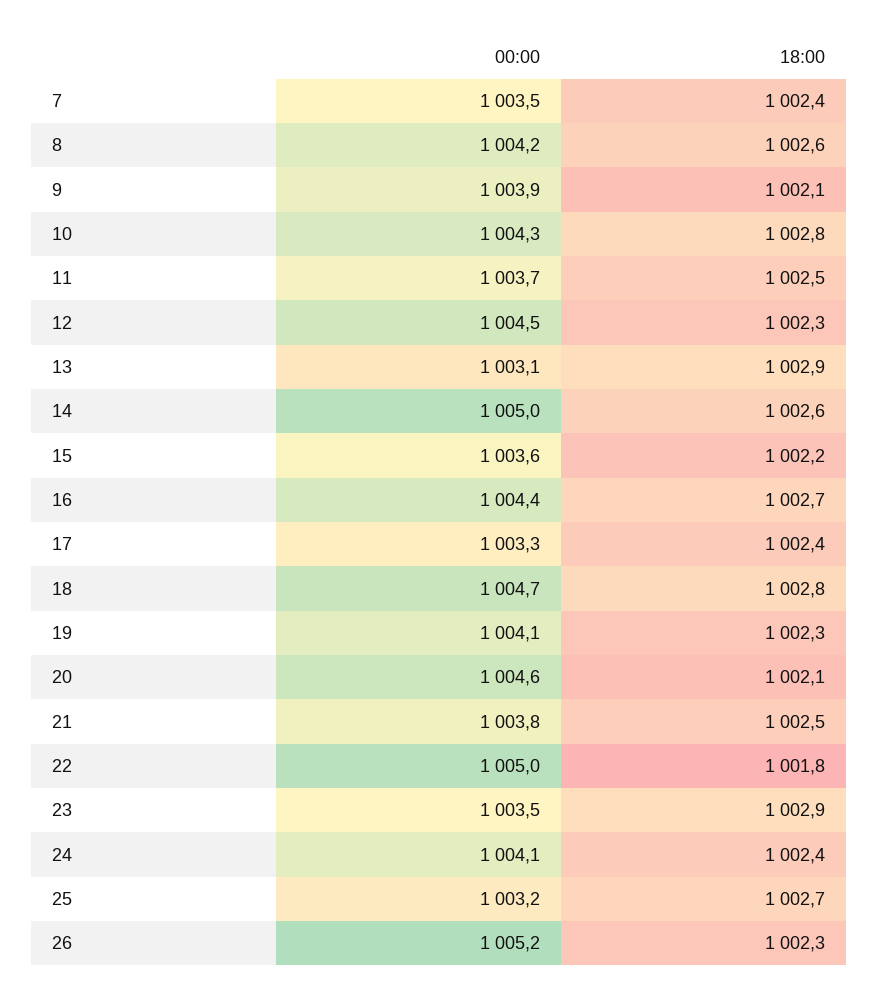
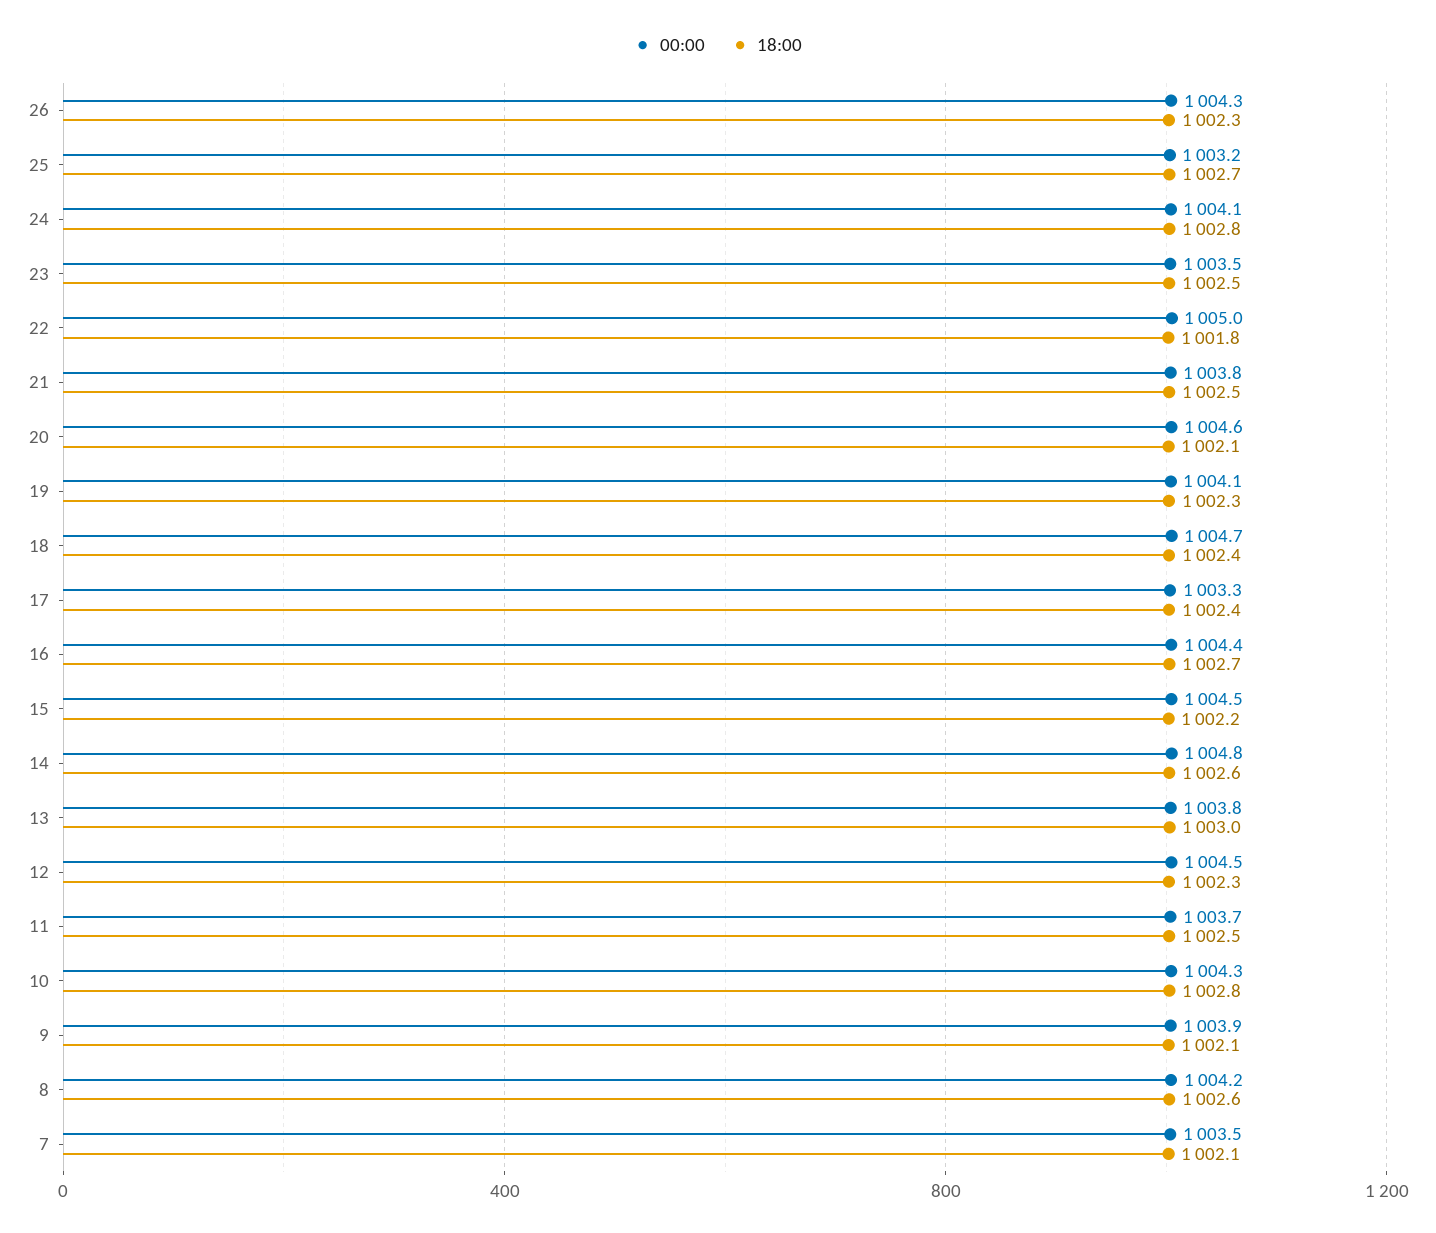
18:00, 7: 1002.4 -> 1002.1
00:00, 13: 1003.1 -> 1003.8
18:00, 13: 1002.9 -> 1003
00:00, 14: 1005 -> 1004.8
00:00, 15: 1003.6 -> 1004.5
18:00, 18: 1002.8 -> 1002.4
18:00, 23: 1002.9 -> 1002.5
18:00, 24: 1002.4 -> 1002.8
00:00, 26: 1005.2 -> 1004.3

